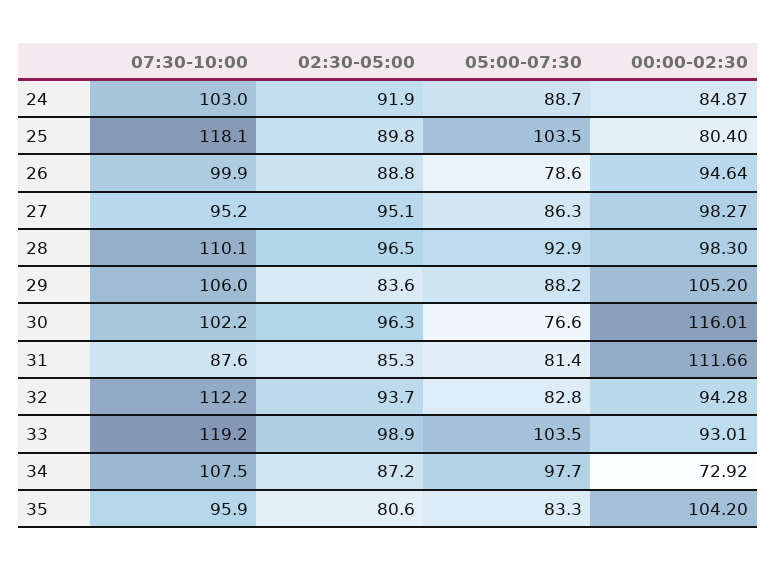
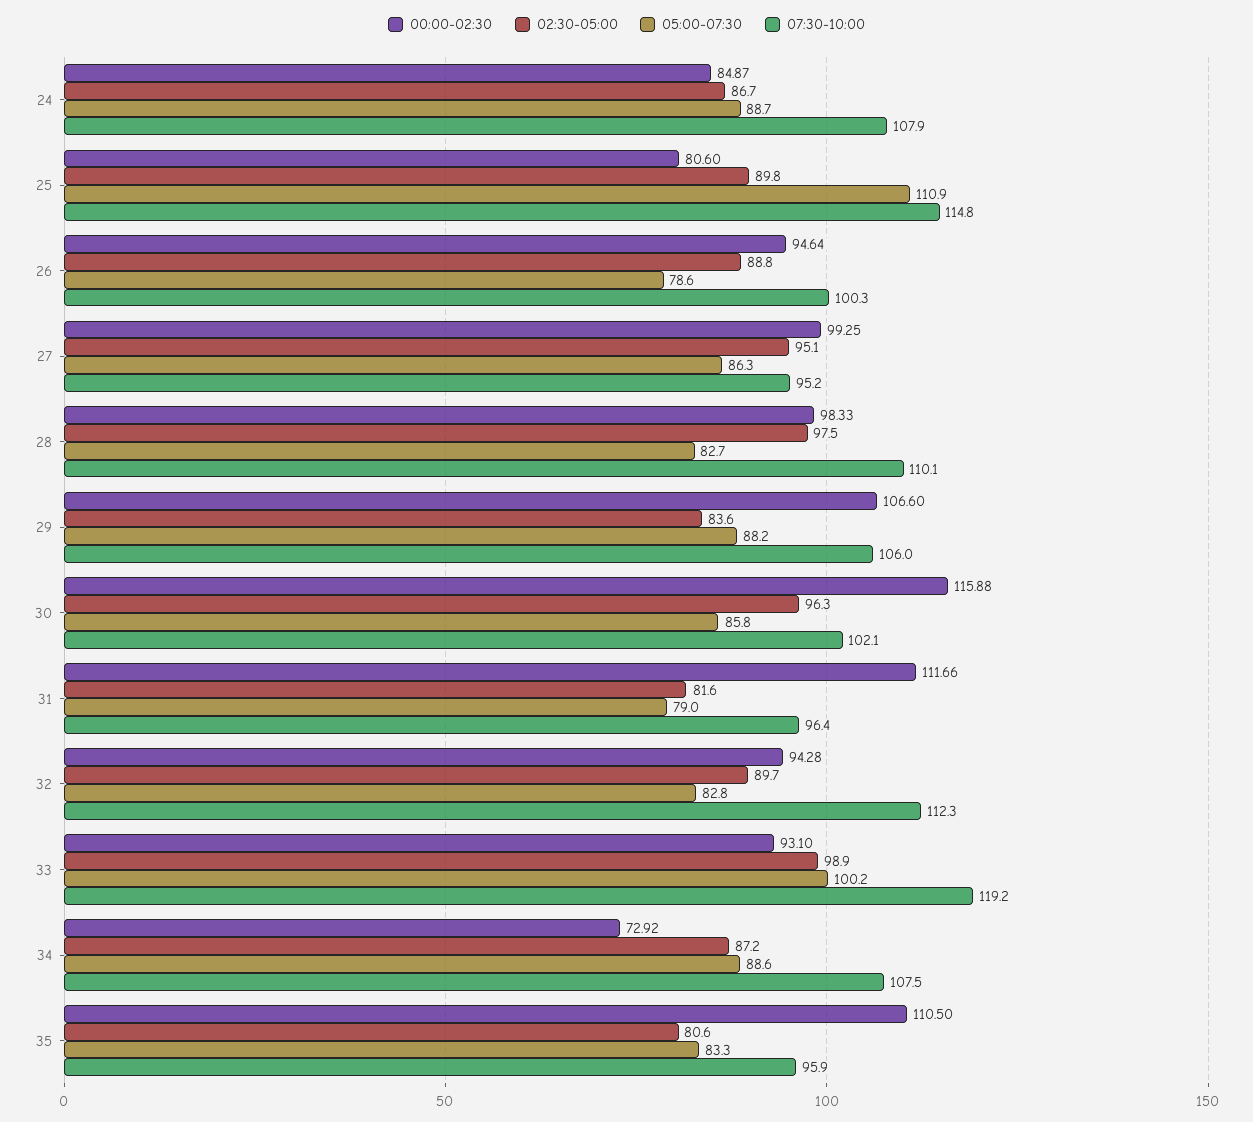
07:30-10:00, 24: 103 -> 107.9
02:30-05:00, 24: 91.9 -> 86.7
07:30-10:00, 25: 118.1 -> 114.8
05:00-07:30, 25: 103.5 -> 110.9
00:00-02:30, 25: 80.4 -> 80.6
07:30-10:00, 26: 99.9 -> 100.3
00:00-02:30, 27: 98.27 -> 99.25
02:30-05:00, 28: 96.5 -> 97.5
05:00-07:30, 28: 92.9 -> 82.7
00:00-02:30, 28: 98.3 -> 98.33
00:00-02:30, 29: 105.2 -> 106.6
07:30-10:00, 30: 102.2 -> 102.1
05:00-07:30, 30: 76.6 -> 85.8
00:00-02:30, 30: 116.01 -> 115.88
07:30-10:00, 31: 87.6 -> 96.4
02:30-05:00, 31: 85.3 -> 81.6
05:00-07:30, 31: 81.4 -> 79
07:30-10:00, 32: 112.2 -> 112.3
02:30-05:00, 32: 93.7 -> 89.7
05:00-07:30, 33: 103.5 -> 100.2
00:00-02:30, 33: 93.01 -> 93.1
05:00-07:30, 34: 97.7 -> 88.6
00:00-02:30, 35: 104.2 -> 110.5

